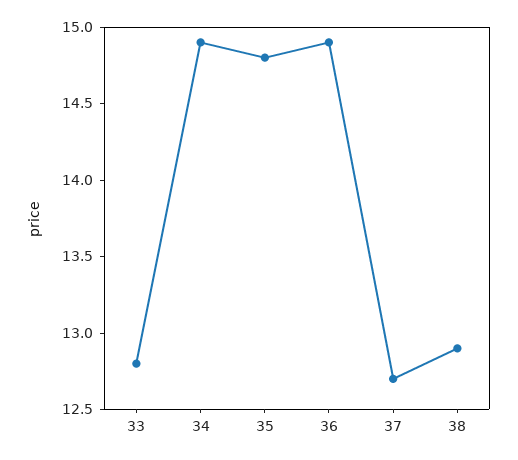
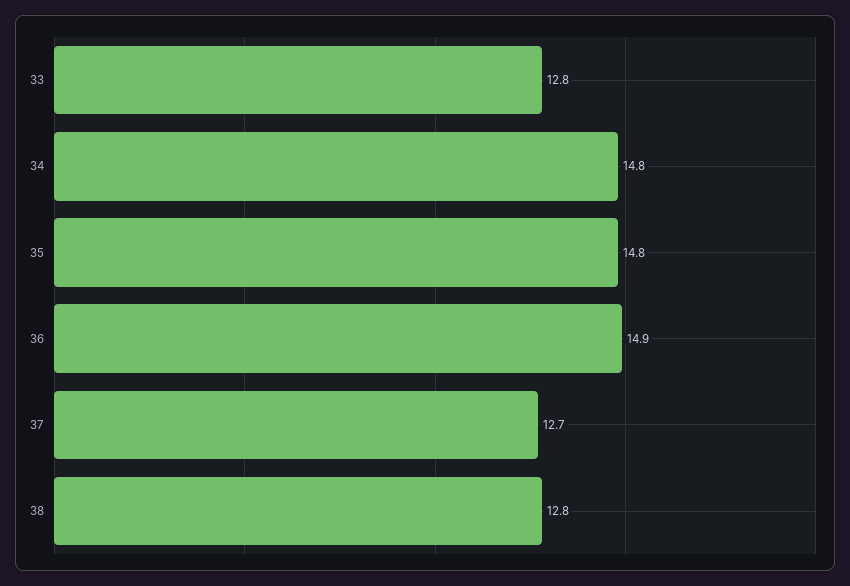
34: 14.9 -> 14.8
38: 12.9 -> 12.8

